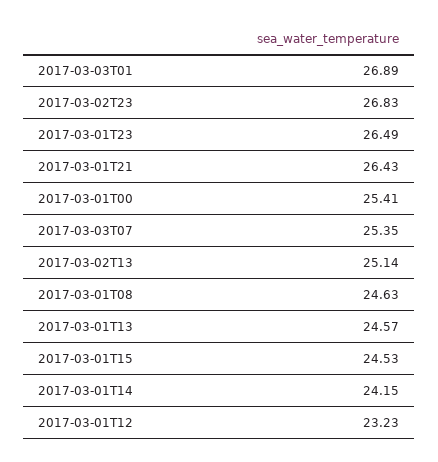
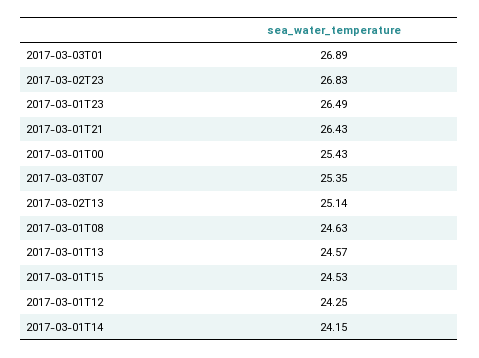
2017-03-01T00: 25.41 -> 25.43
2017-03-01T12: 23.23 -> 24.25

